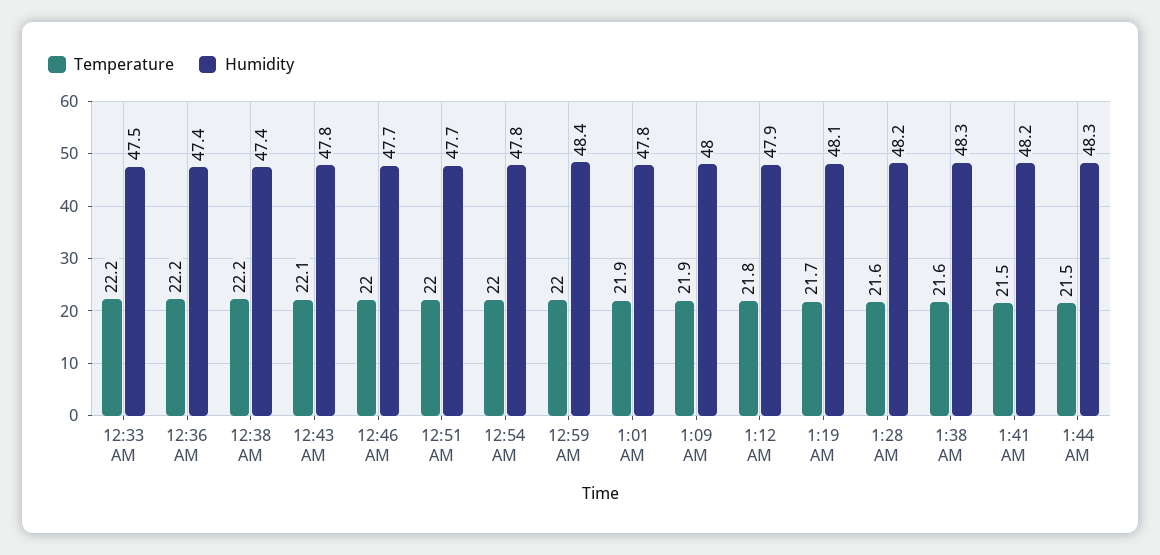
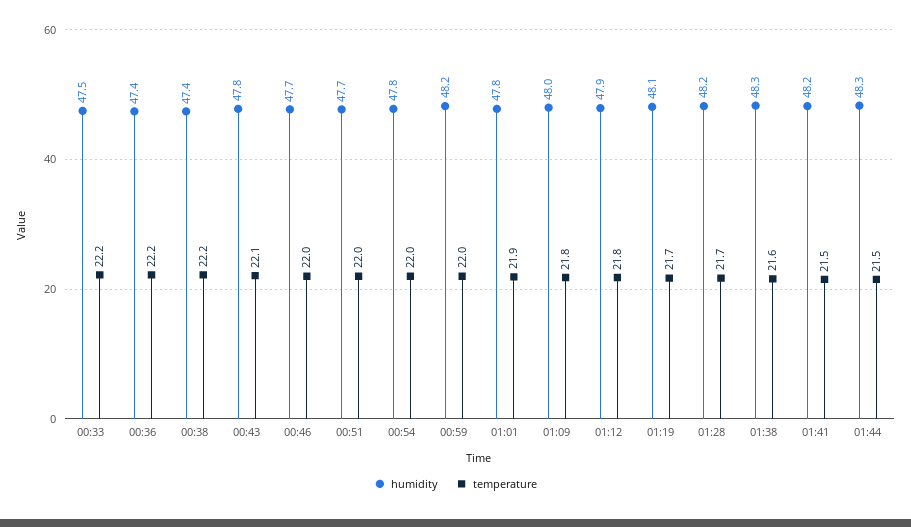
Humidity, 12:59 AM: 48.4 -> 48.2
Temperature, 1:09 AM: 21.9 -> 21.8
Temperature, 1:28 AM: 21.6 -> 21.7

